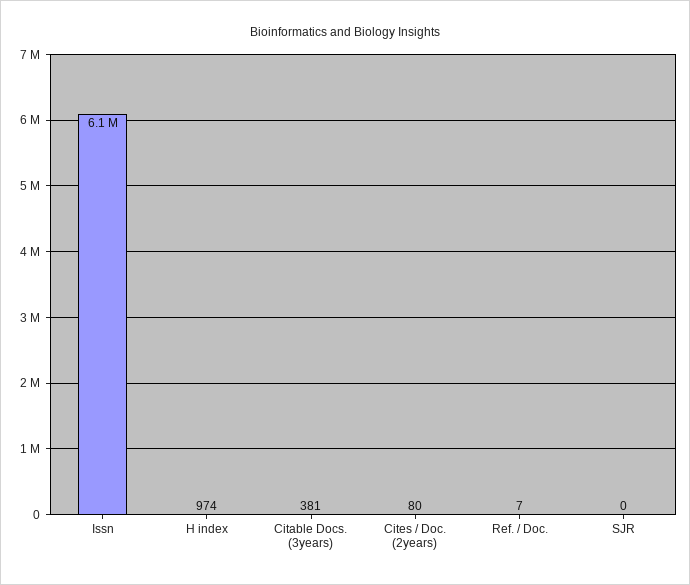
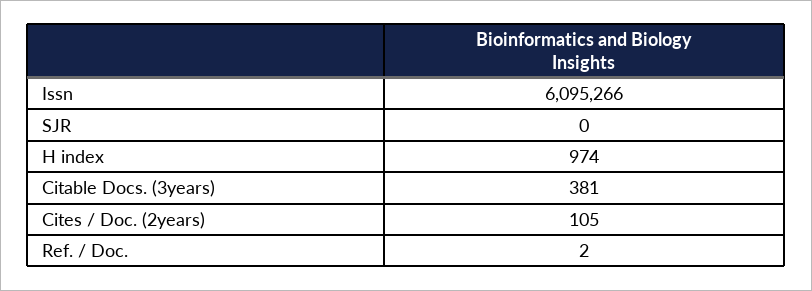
Cites / Doc. (2years): 80 -> 105
Ref. / Doc.: 7 -> 2

